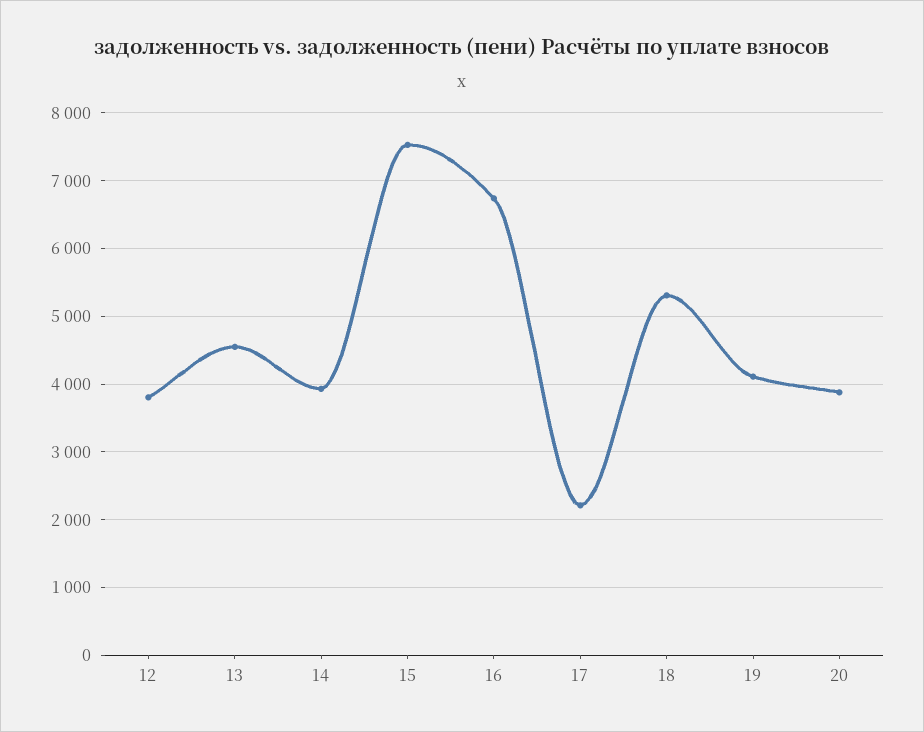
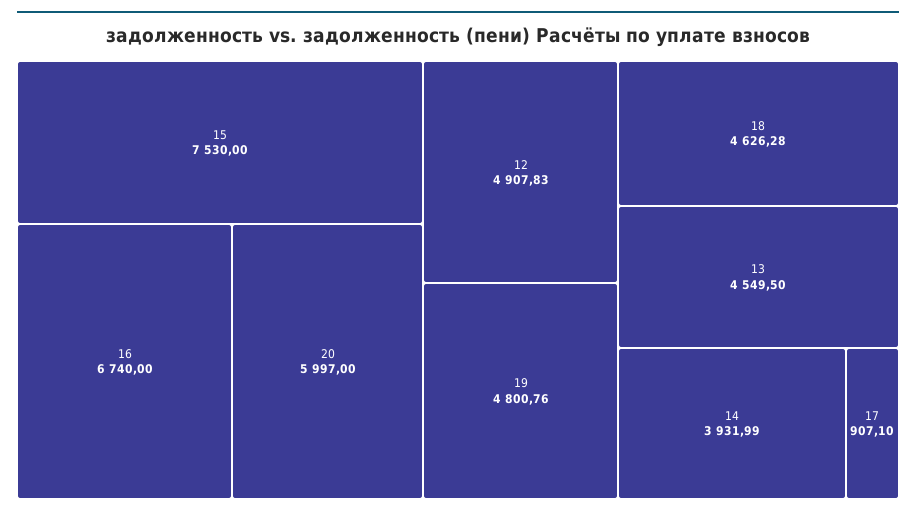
12: 3800 -> 4907.83
17: 2200 -> 907.1
18: 5300 -> 4626.28
19: 4100 -> 4800.76
20: 3900 -> 5997

